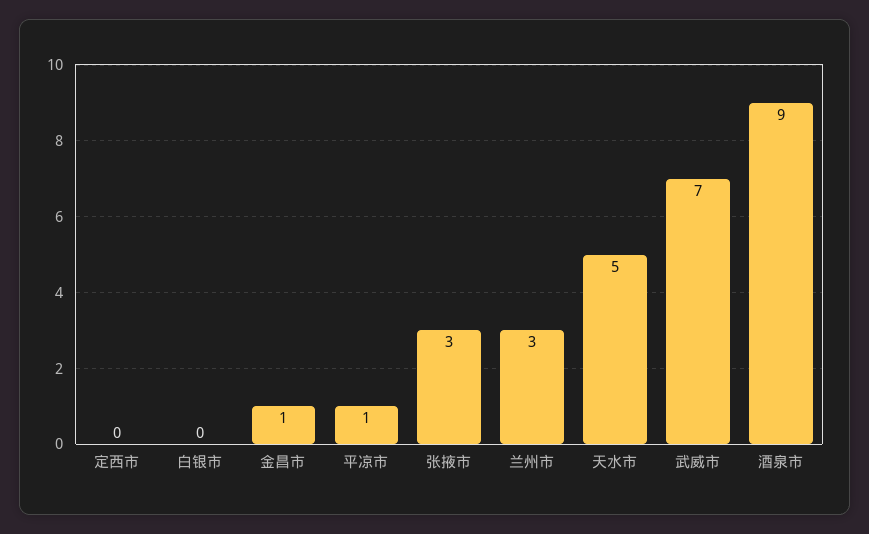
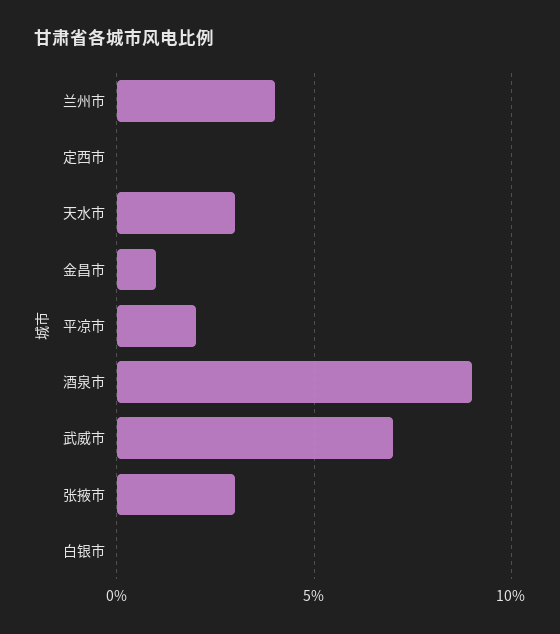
平凉市: 1 -> 2
兰州市: 3 -> 4
天水市: 5 -> 3

